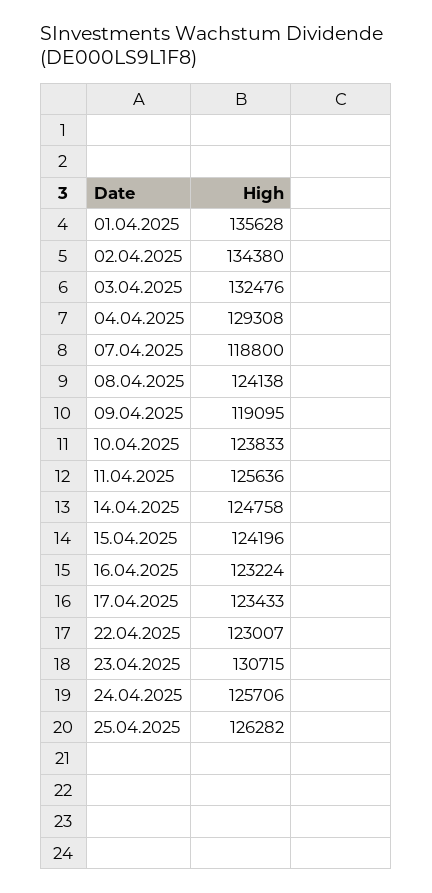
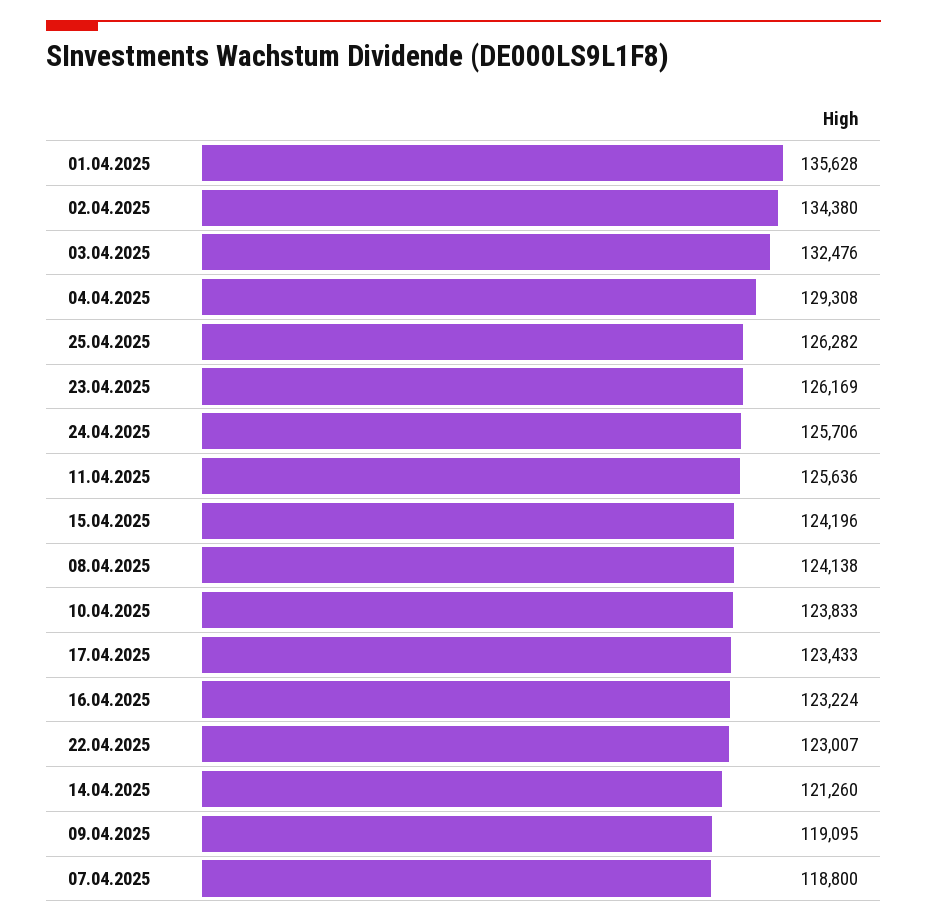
14.04.2025: 124758 -> 121260
23.04.2025: 130715 -> 126169

